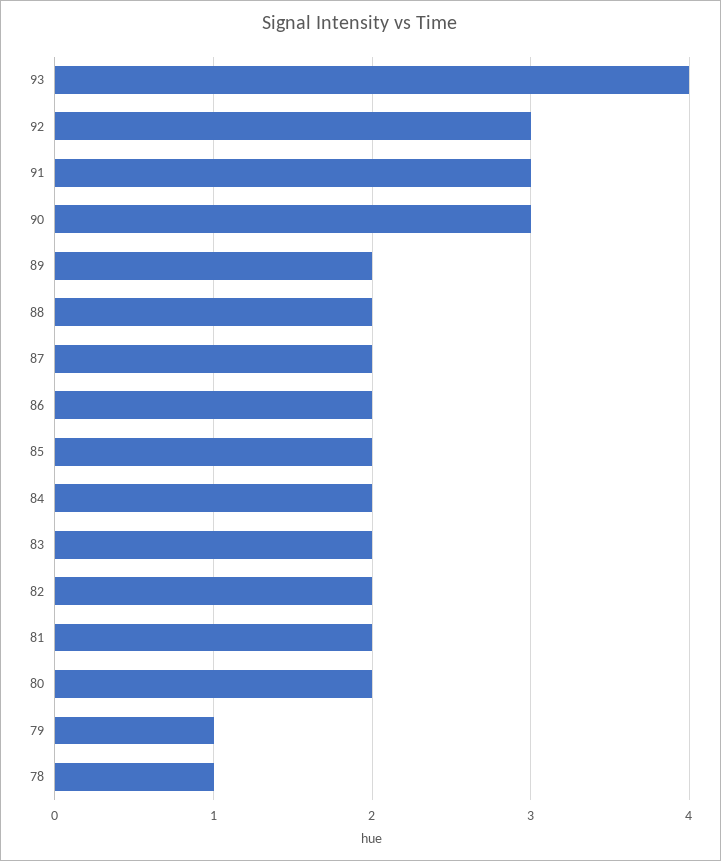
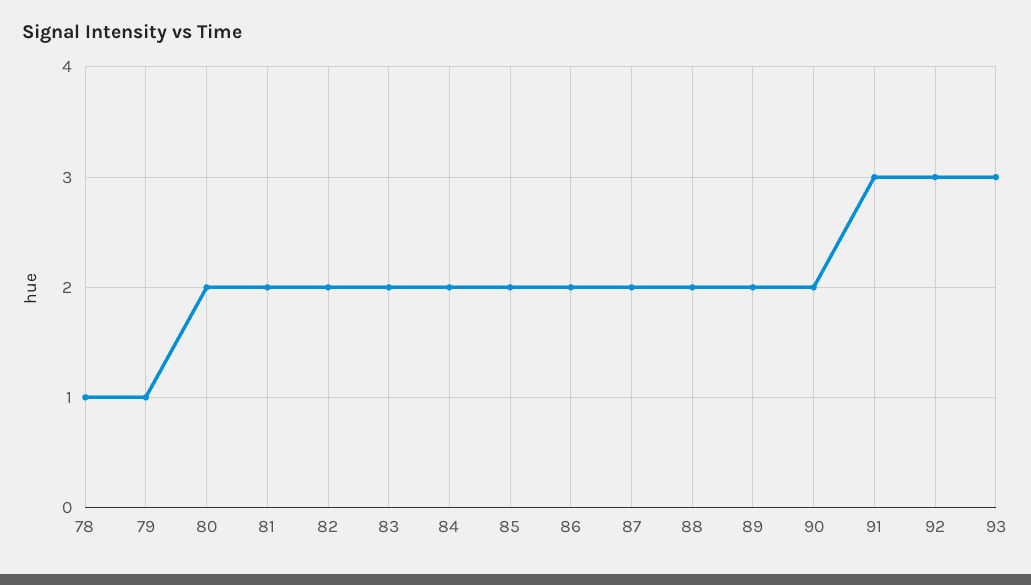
93: 4 -> 3
90: 3 -> 2

